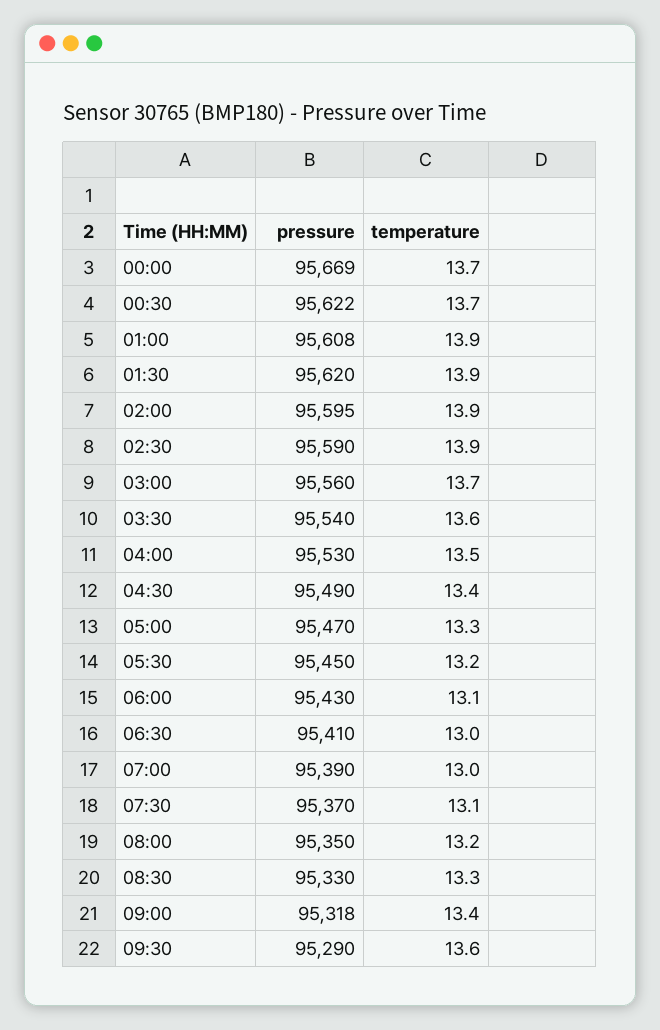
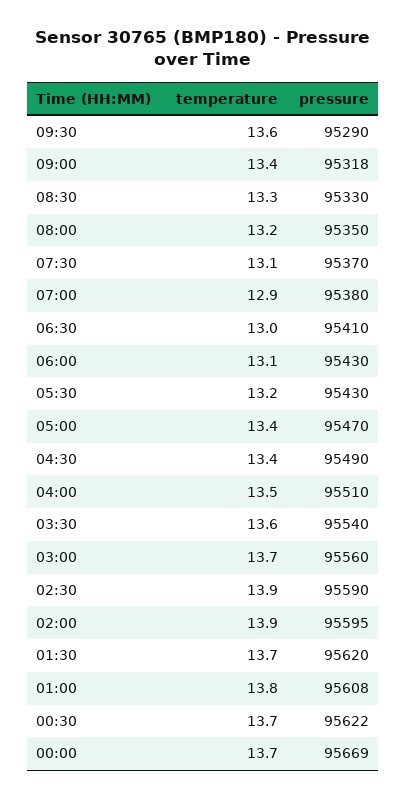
temperature, 01:00: 13.9 -> 13.8
temperature, 01:30: 13.9 -> 13.7
pressure, 04:00: 95530 -> 95510
temperature, 05:00: 13.3 -> 13.4
pressure, 05:30: 95450 -> 95430
pressure, 07:00: 95390 -> 95380
temperature, 07:00: 13 -> 12.9

